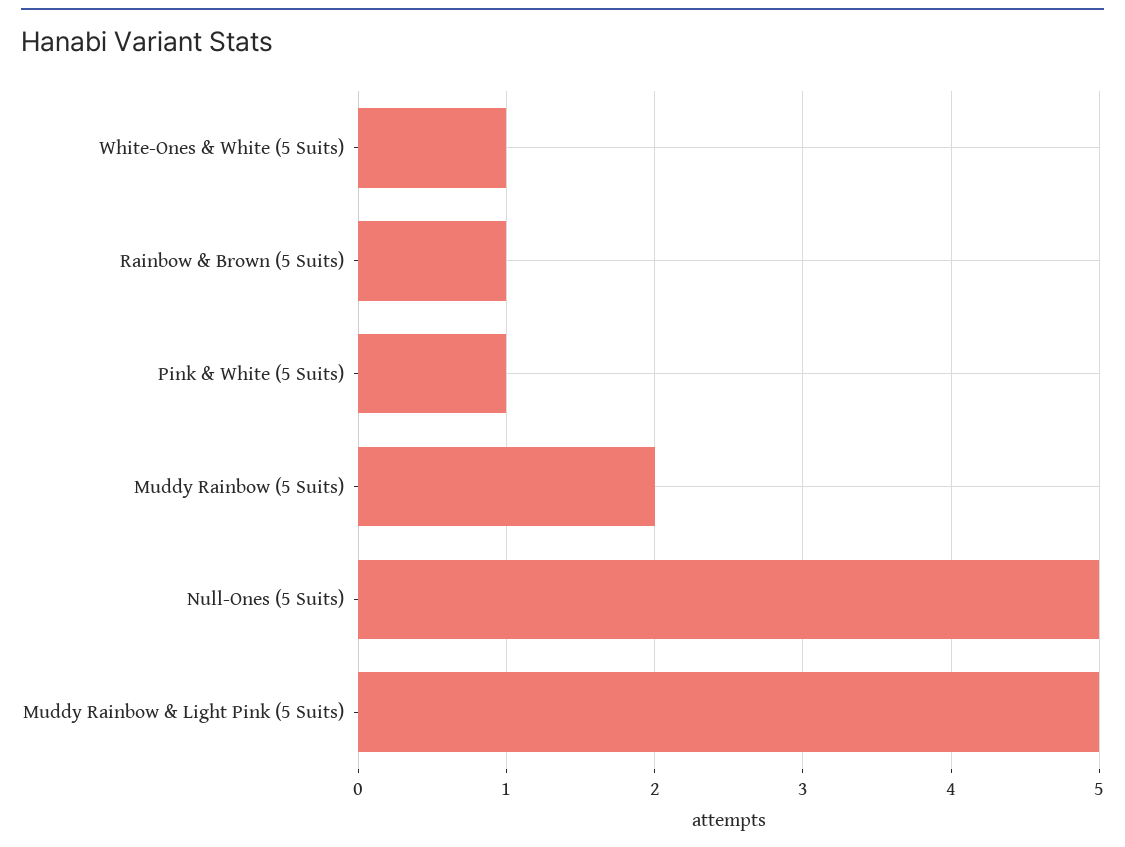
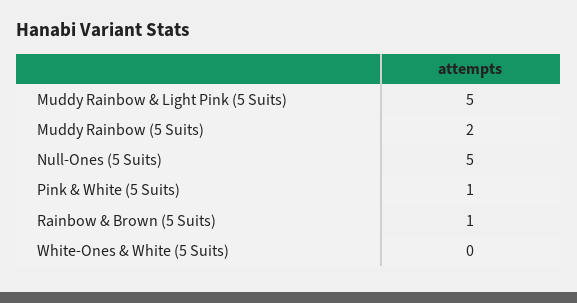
White-Ones & White (5 Suits): 1 -> 0

